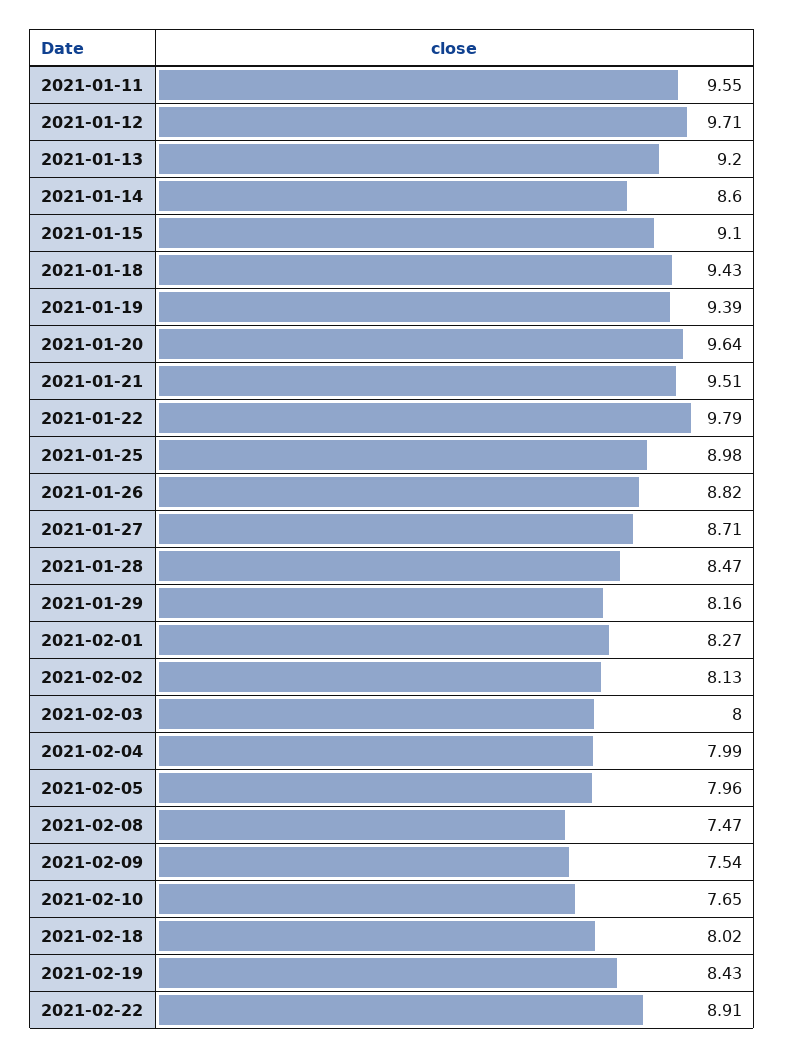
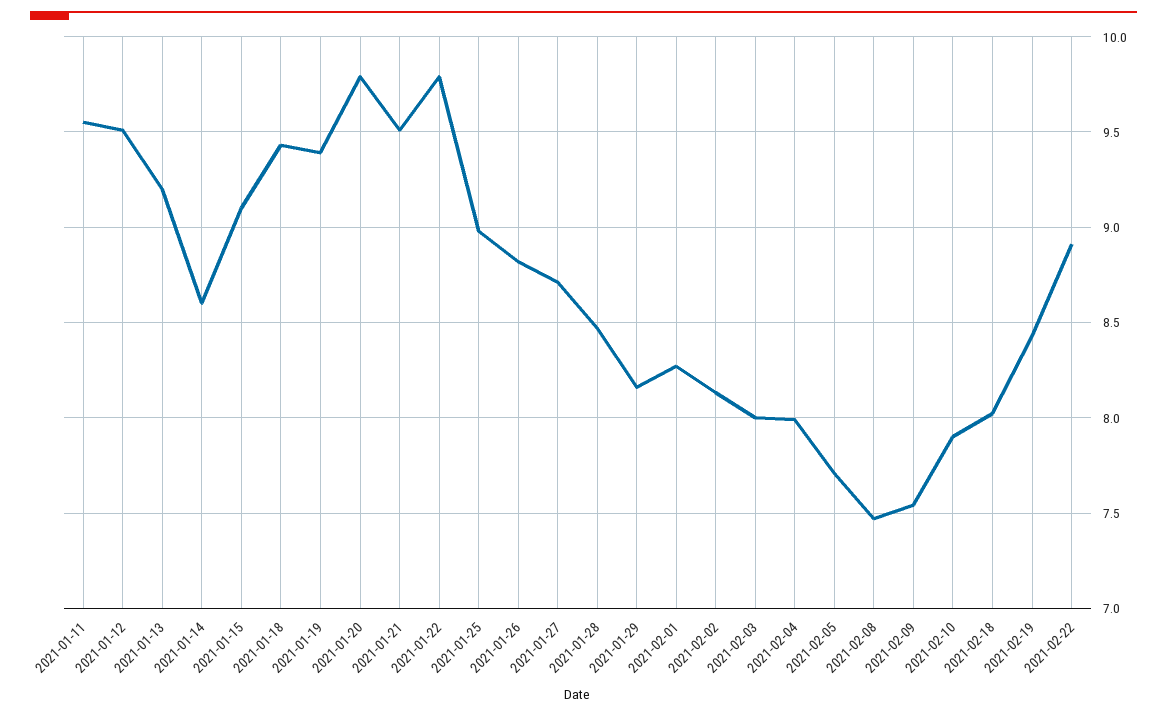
2021-01-12: 9.71 -> 9.5
2021-01-20: 9.64 -> 9.8
2021-02-05: 7.96 -> 7.7
2021-02-10: 7.65 -> 7.9

